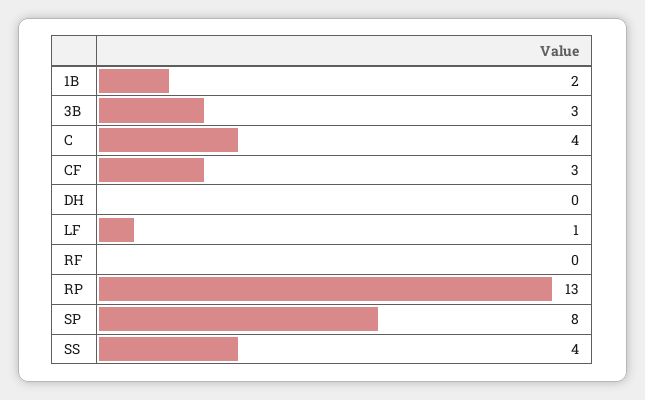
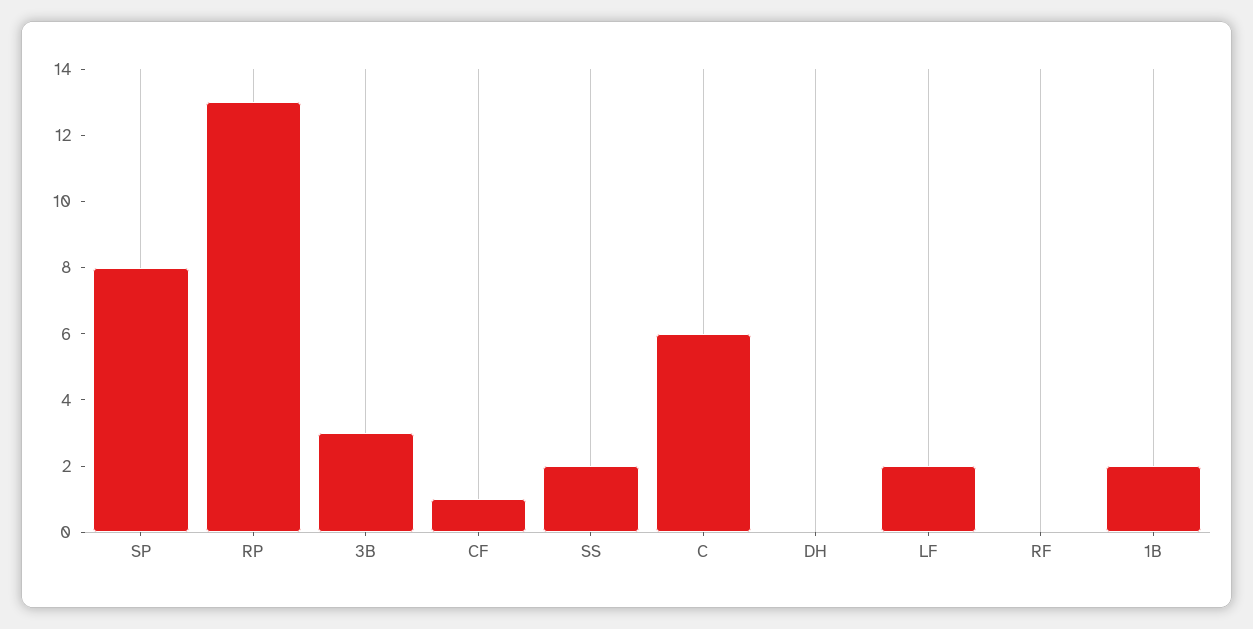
C: 4 -> 6
CF: 3 -> 1
LF: 1 -> 2
SS: 4 -> 2

